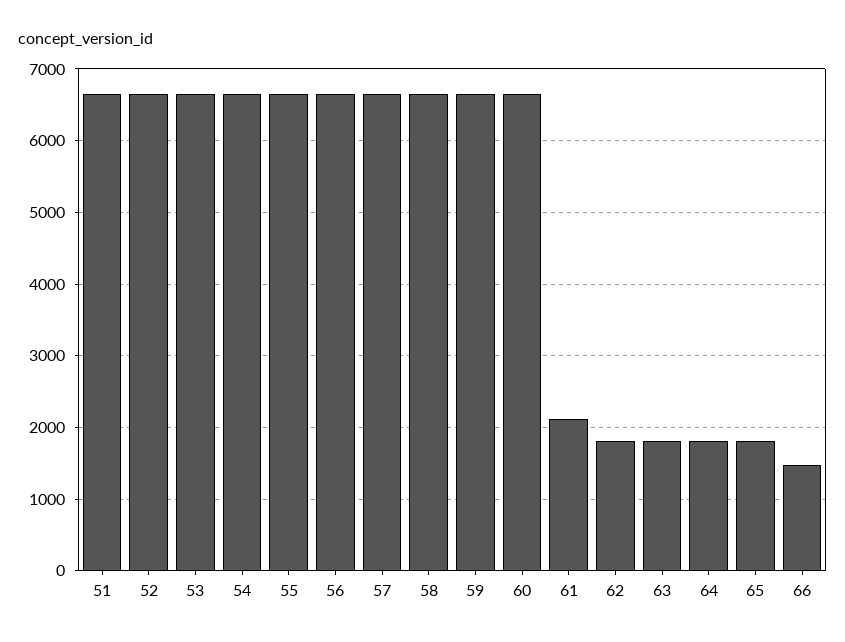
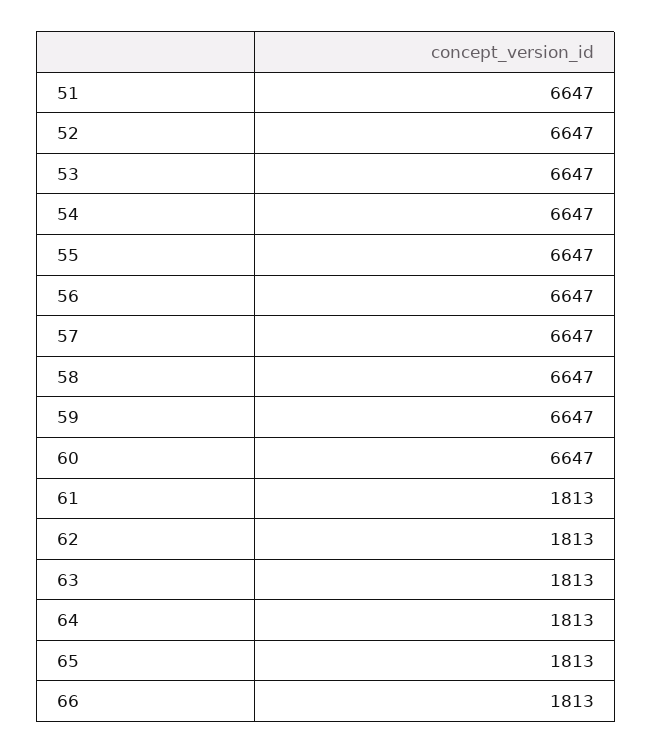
61: 2100 -> 1813
66: 1500 -> 1813

